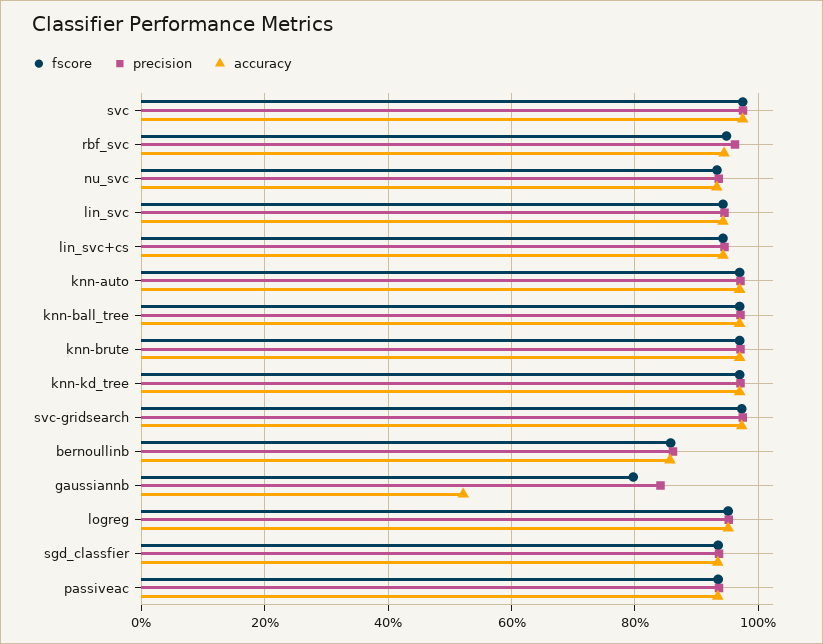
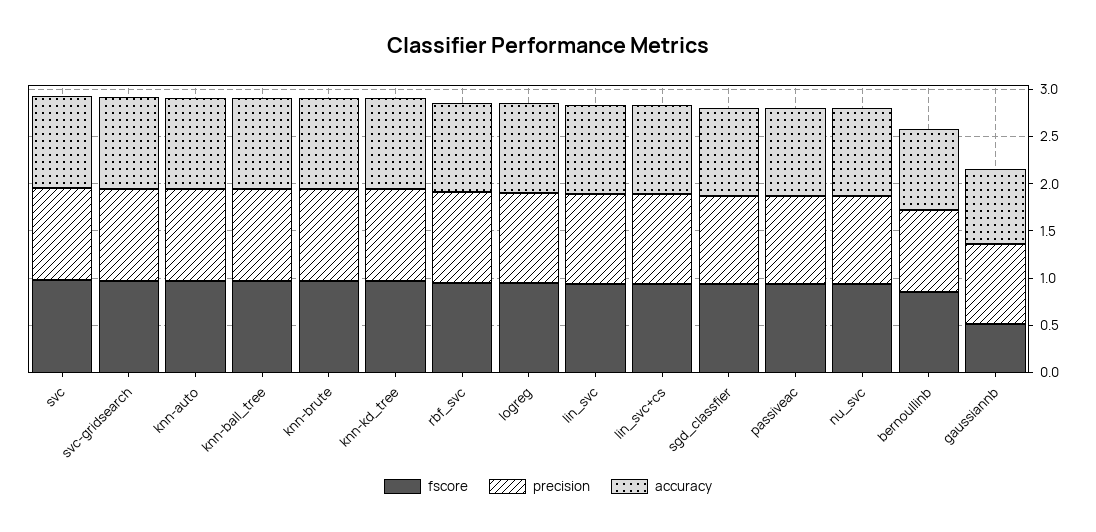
fscore, gaussiannb: 0.8 -> 0.5
accuracy, gaussiannb: 0.52 -> 0.8

